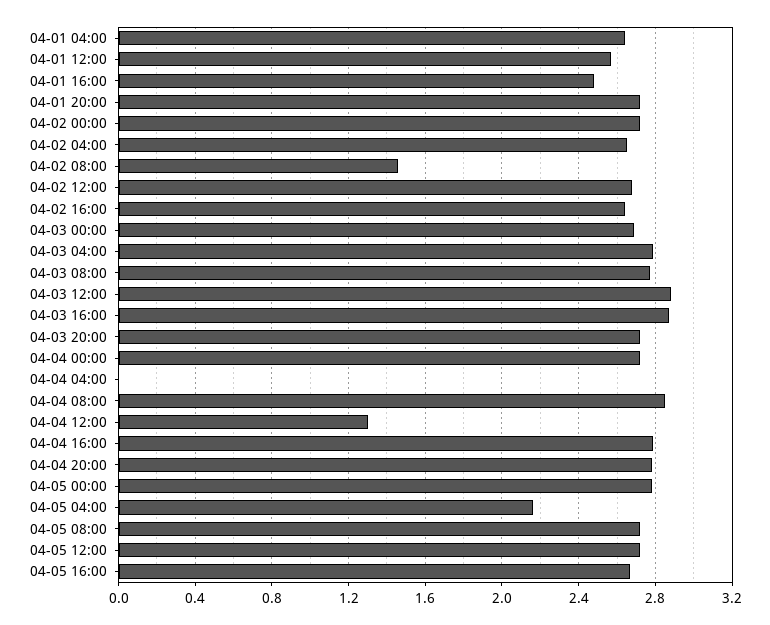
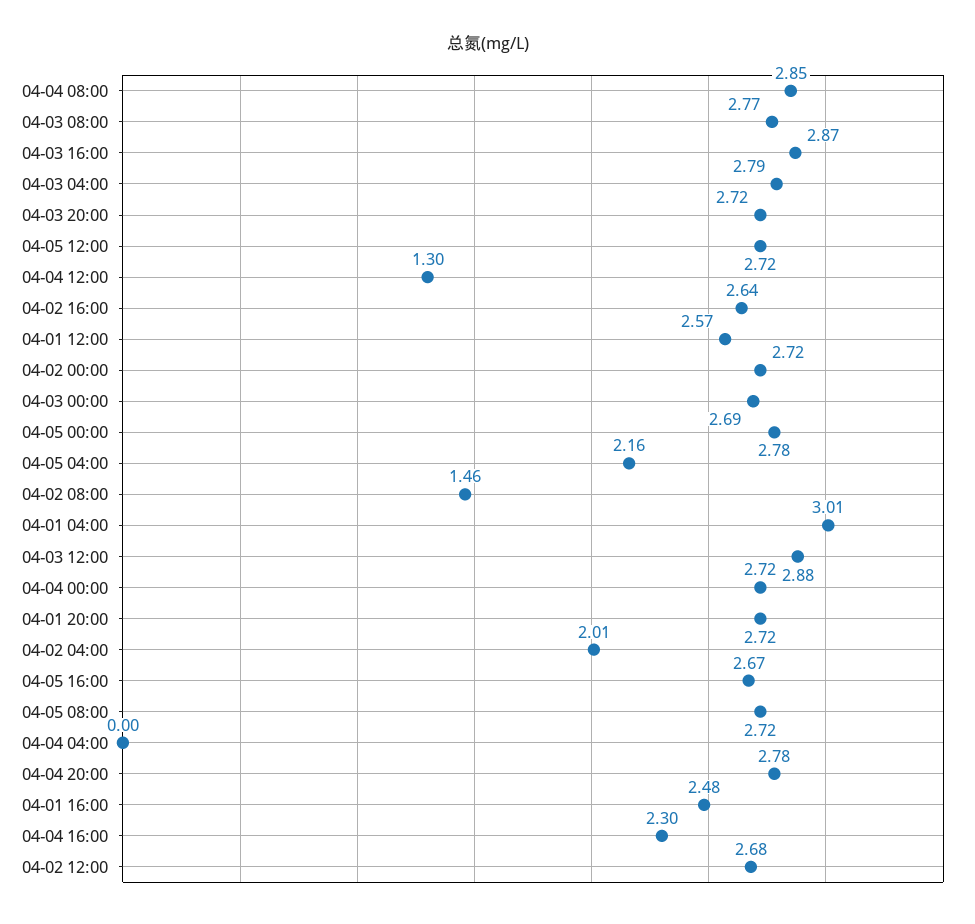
04-01 04:00: 2.65 -> 3.01
04-02 04:00: 2.65 -> 2.01
04-04 16:00: 2.8 -> 2.3

